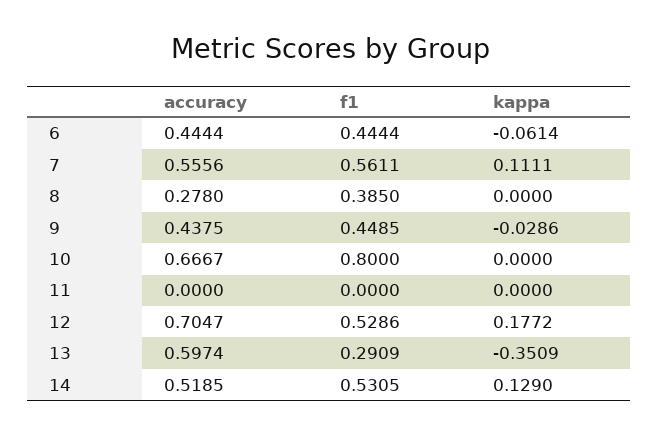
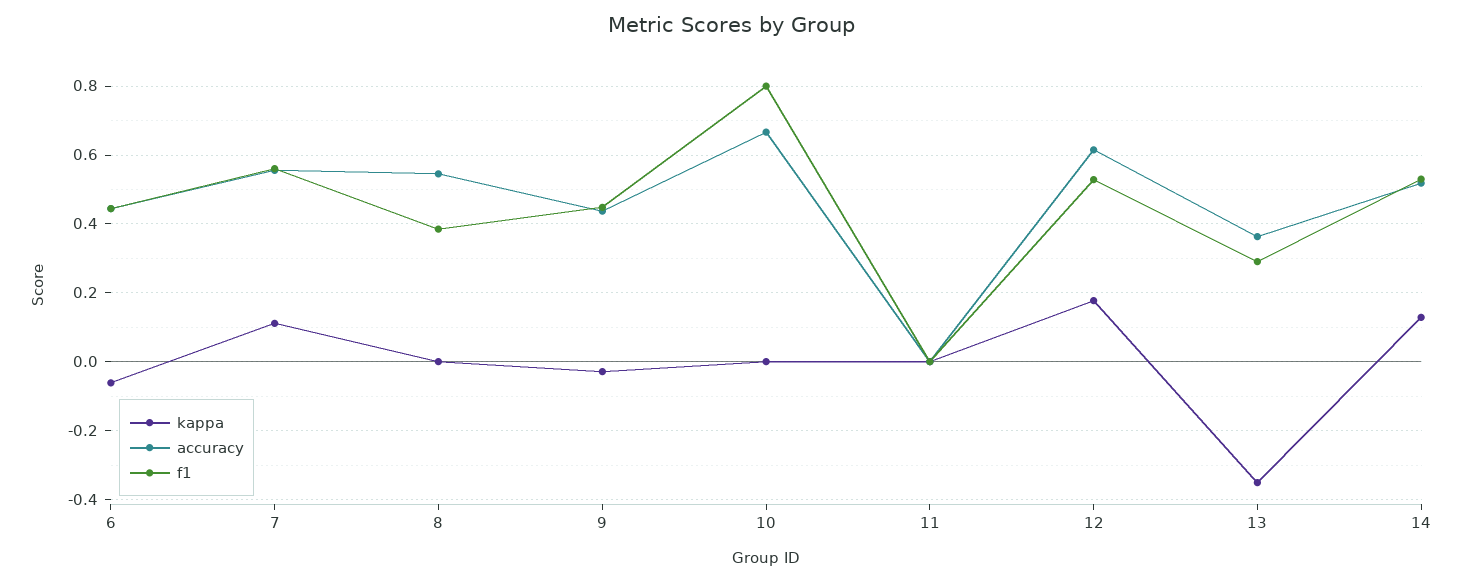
accuracy, 8: 0.278 -> 0.54
accuracy, 12: 0.7047 -> 0.62
accuracy, 13: 0.5974 -> 0.36

